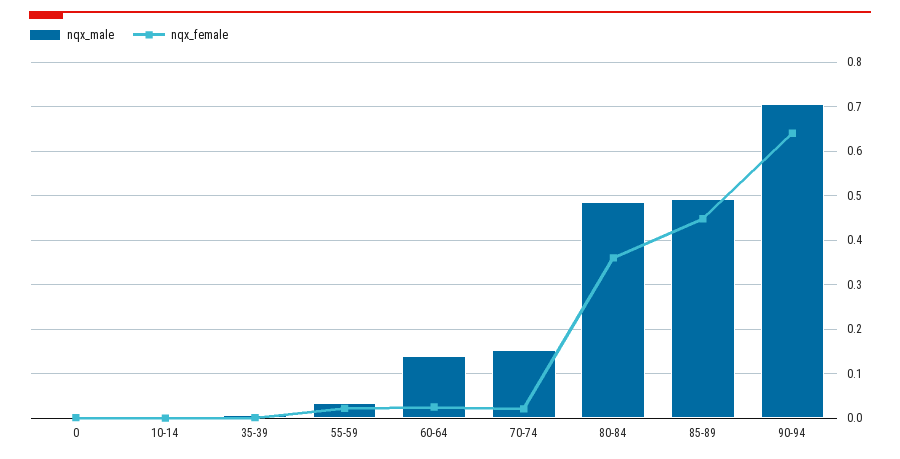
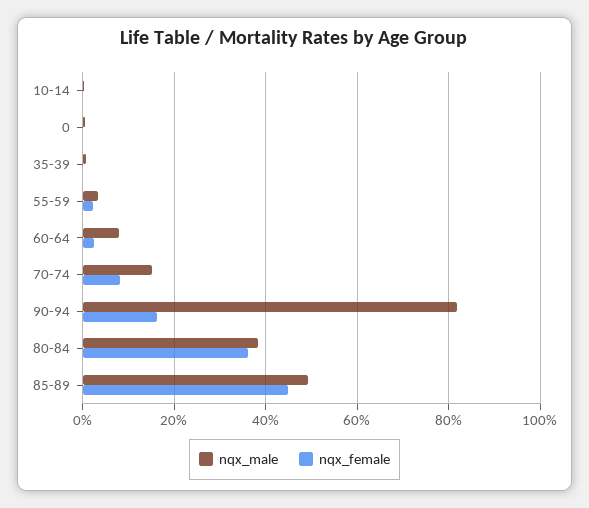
nqx_male, 60-64: 0.14 -> 0.08
nqx_female, 70-74: 0.02 -> 0.08
nqx_male, 80-84: 0.48 -> 0.38
nqx_male, 90-94: 0.7 -> 0.82
nqx_female, 90-94: 0.64 -> 0.16

